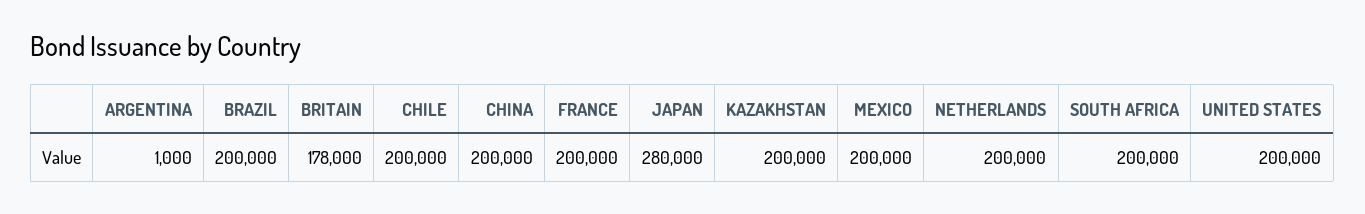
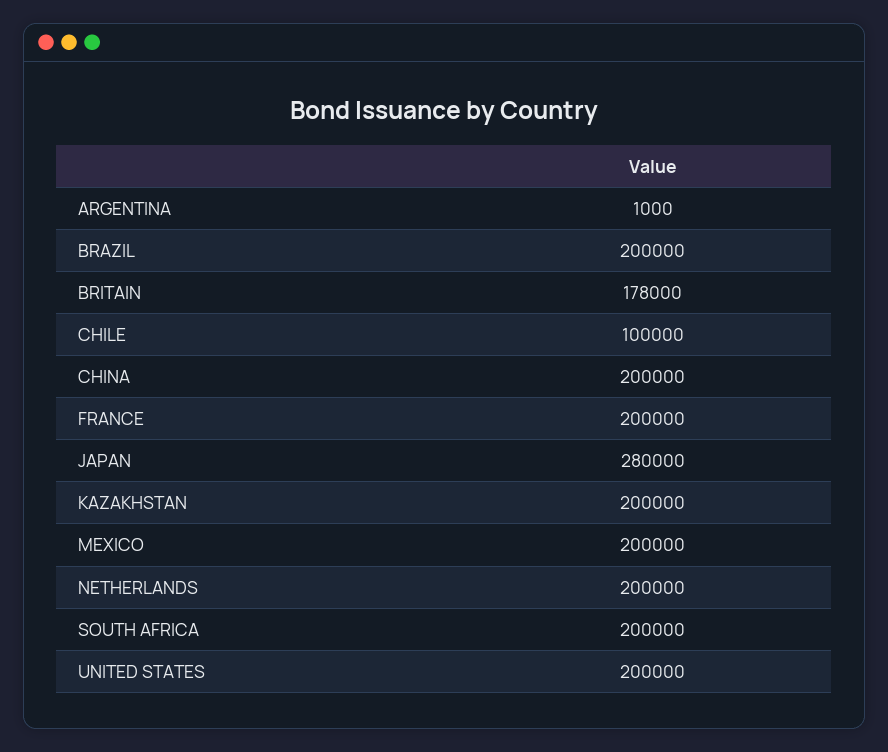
CHILE: 200000 -> 100000

